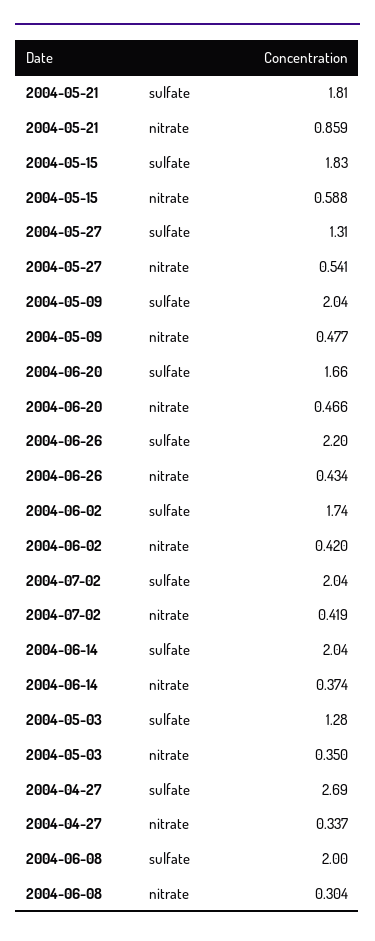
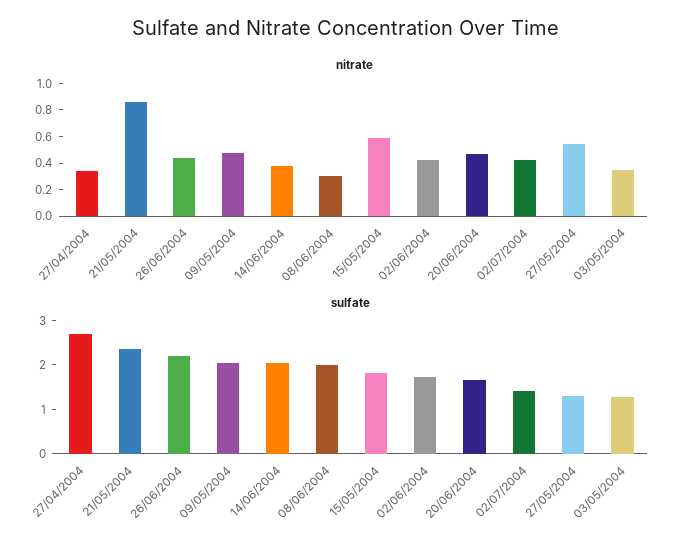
sulfate, 2004-05-21: 1.81 -> 2.4
sulfate, 2004-07-02: 2.04 -> 1.4

